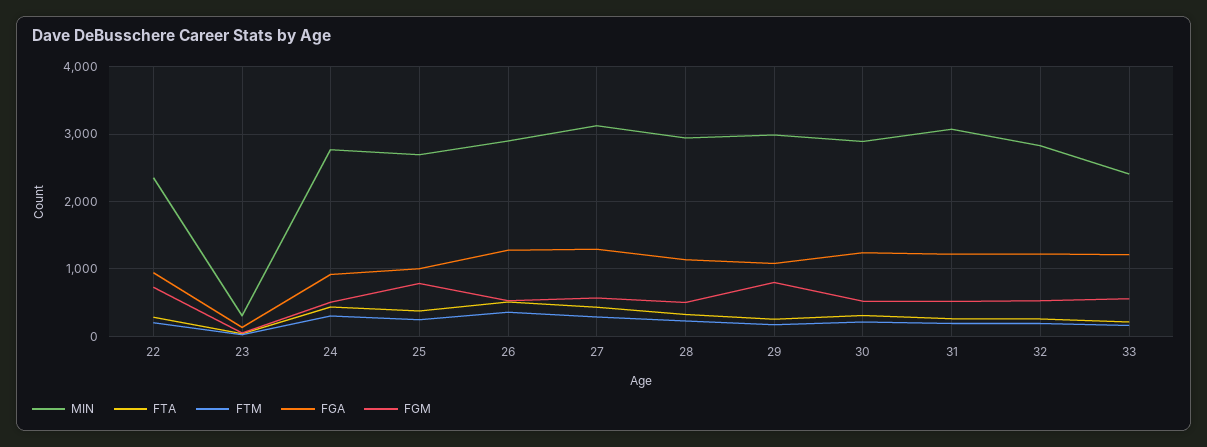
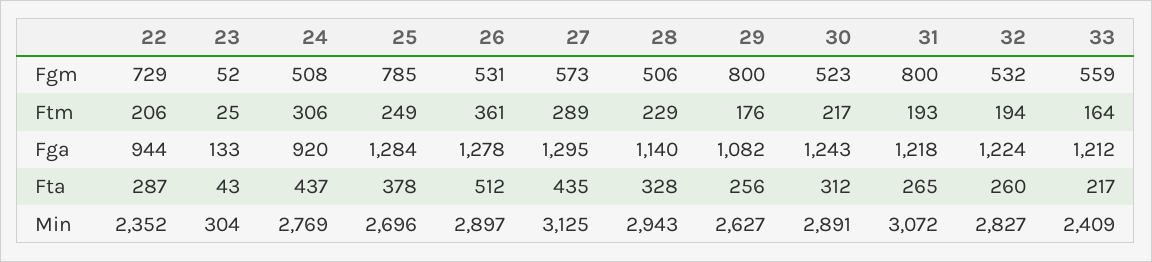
FGA, 25: 1000 -> 1284
MIN, 29: 3000 -> 2627
FGM, 31: 500 -> 800

